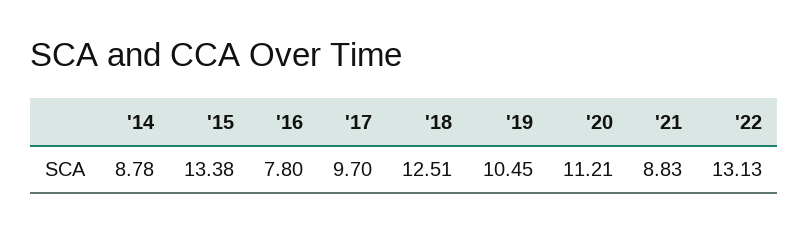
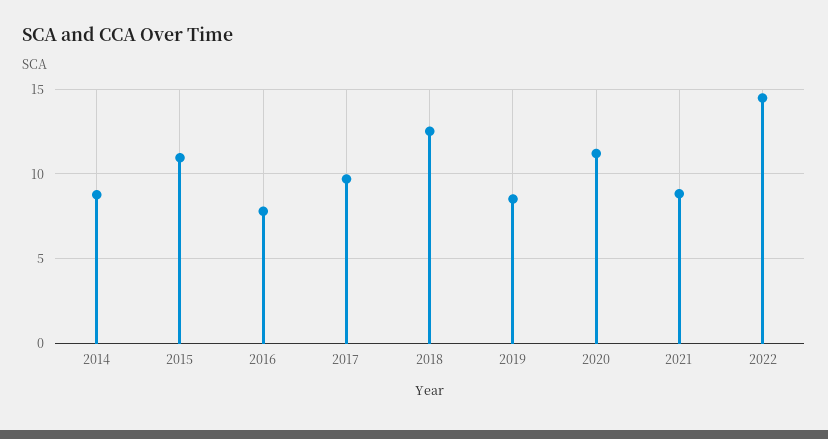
'15: 13.38 -> 11
'19: 10.45 -> 8.5
'22: 13.13 -> 14.5

